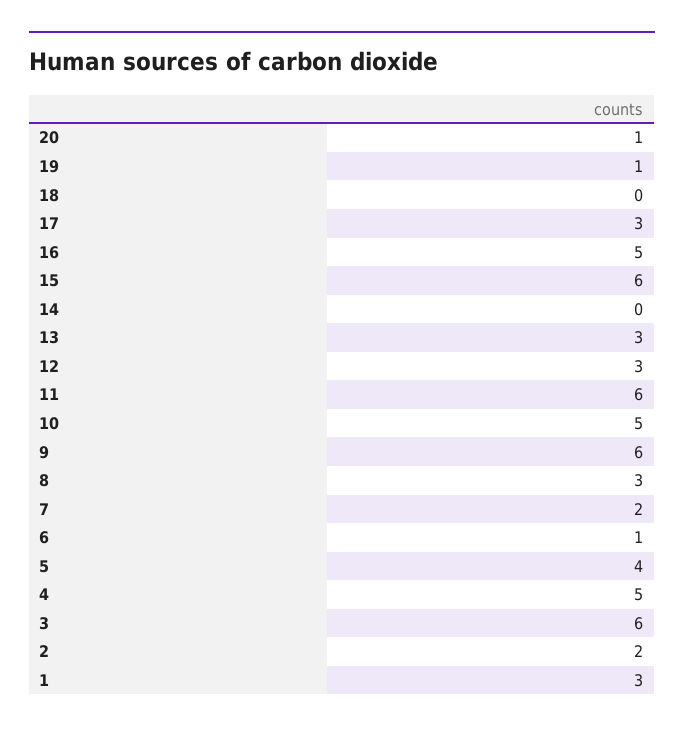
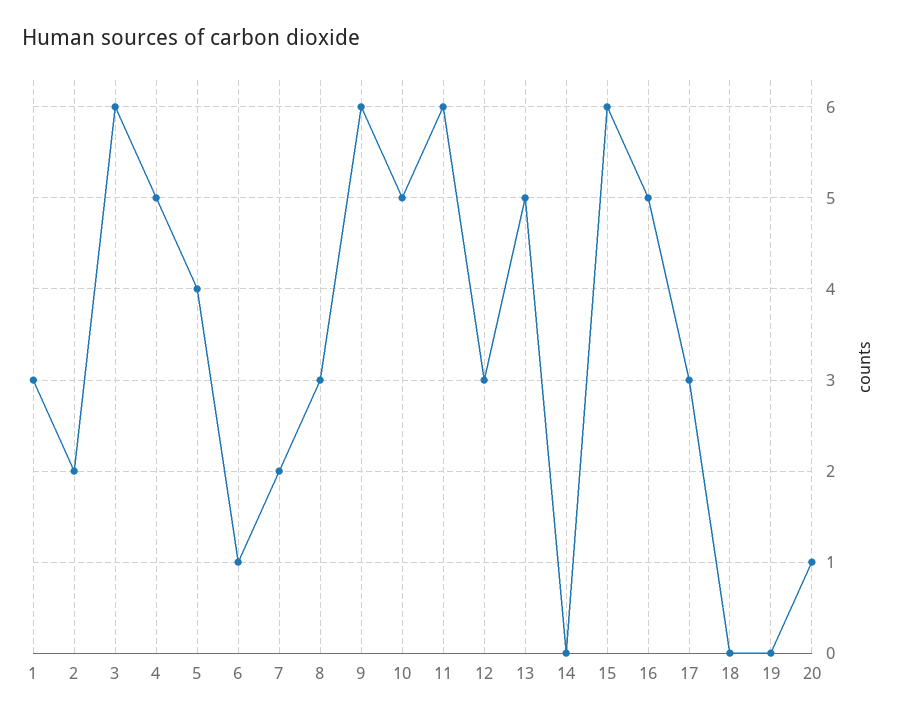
19: 1 -> 0
13: 3 -> 5

